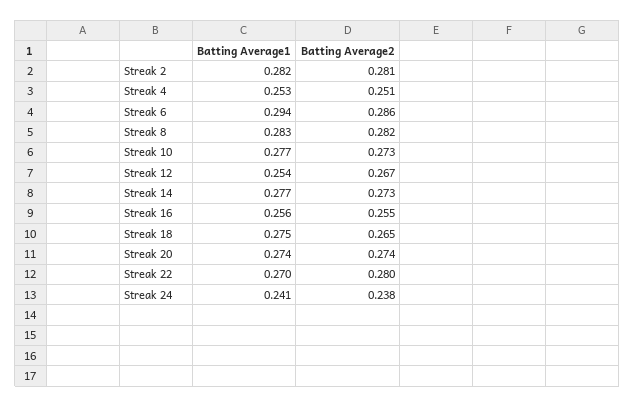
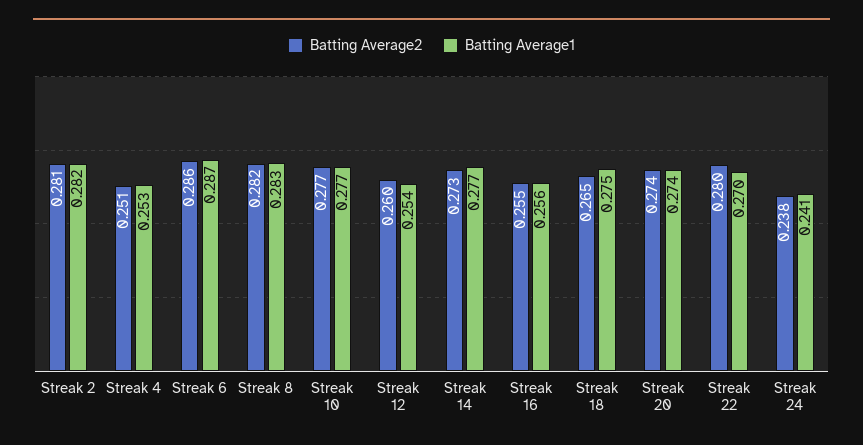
Batting Average1, Streak 6: 0.294 -> 0.287
Batting Average2, Streak 10: 0.273 -> 0.277
Batting Average2, Streak 12: 0.267 -> 0.26

